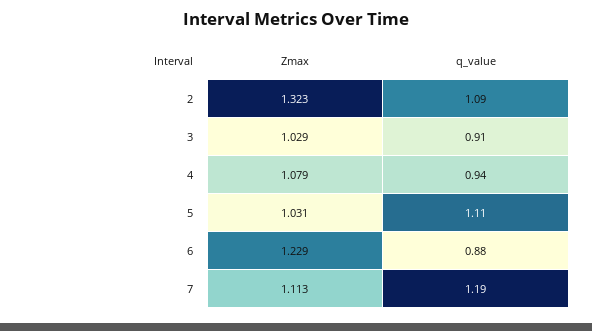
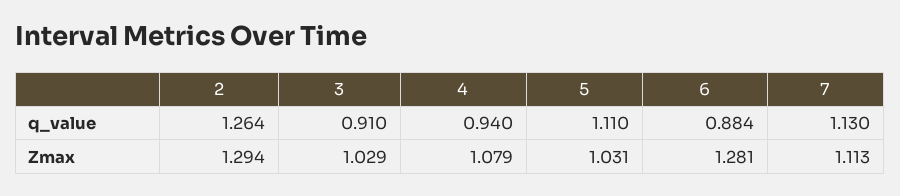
Zmax, 2: 1.323 -> 1.294
q_value, 2: 1.09 -> 1.264
Zmax, 6: 1.229 -> 1.281
q_value, 7: 1.19 -> 1.13

